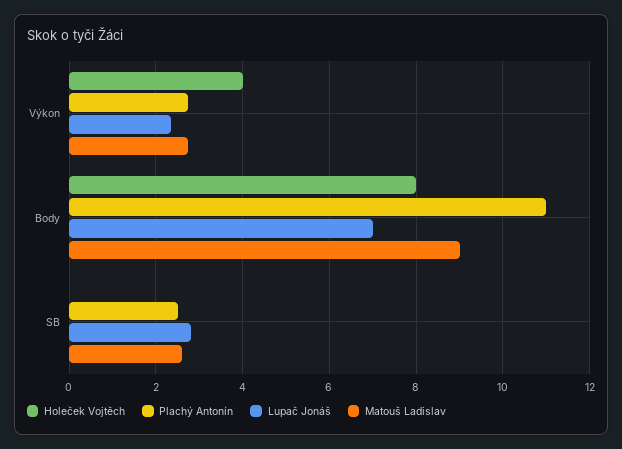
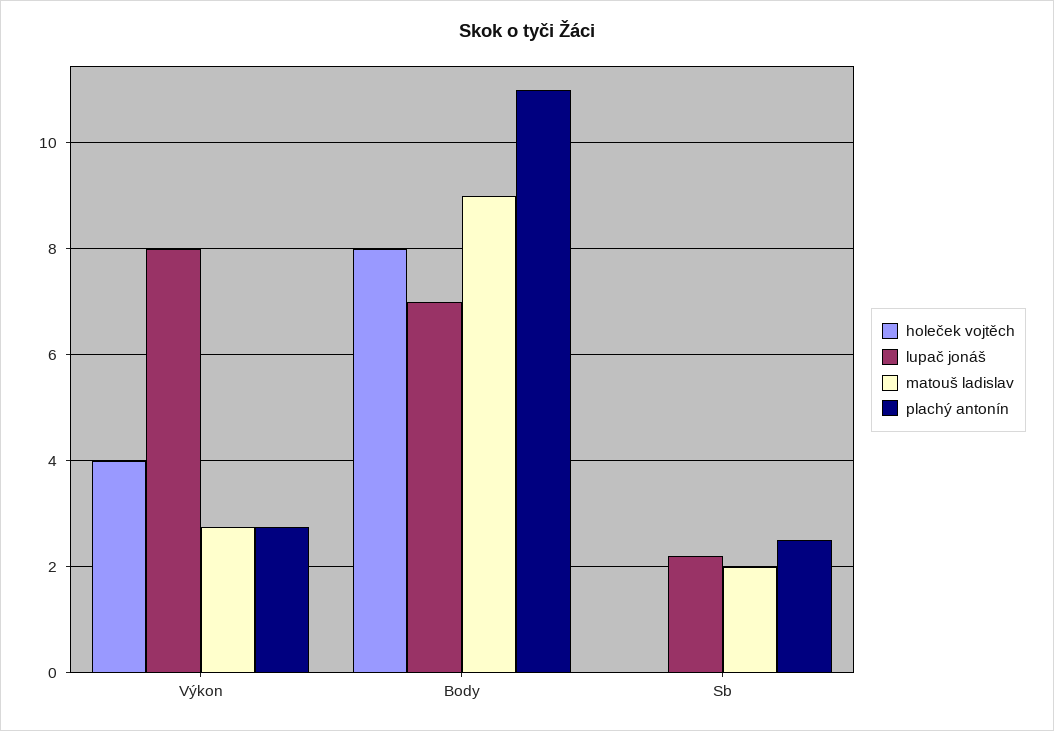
Lupač Jonáš, Výkon: 2.4 -> 8
Lupač Jonáš, SB: 2.8 -> 2.2
Matouš Ladislav, SB: 2.6 -> 2

